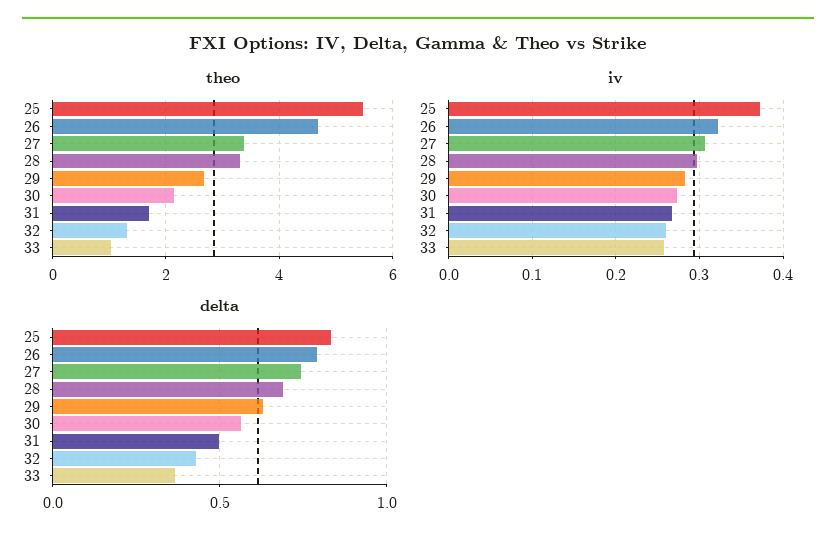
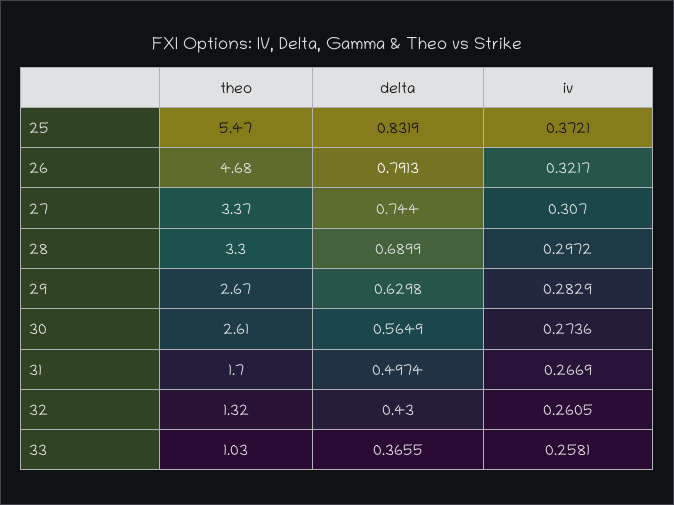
theo, 30: 2.2 -> 2.61

